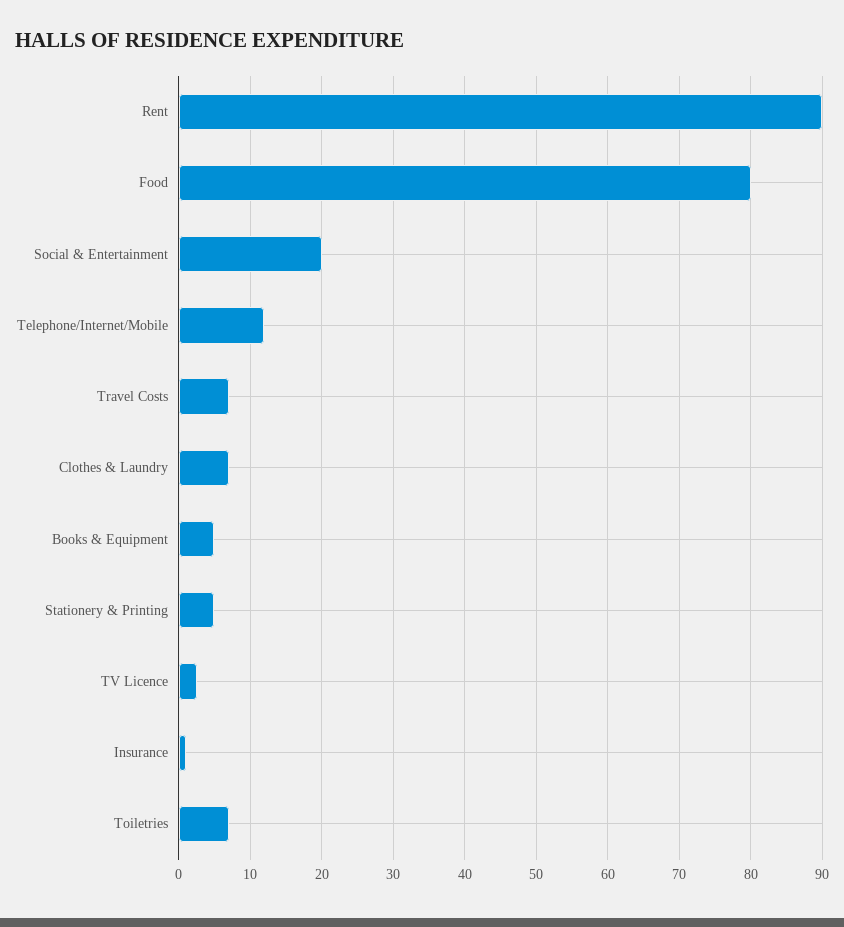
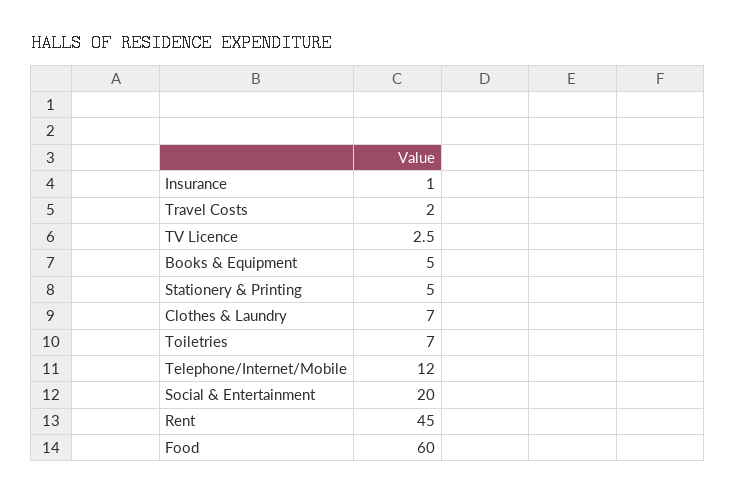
Rent: 90 -> 45
Food: 80 -> 60
Travel Costs: 7 -> 2

